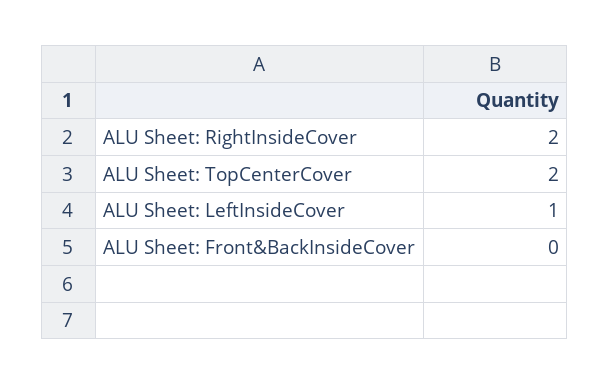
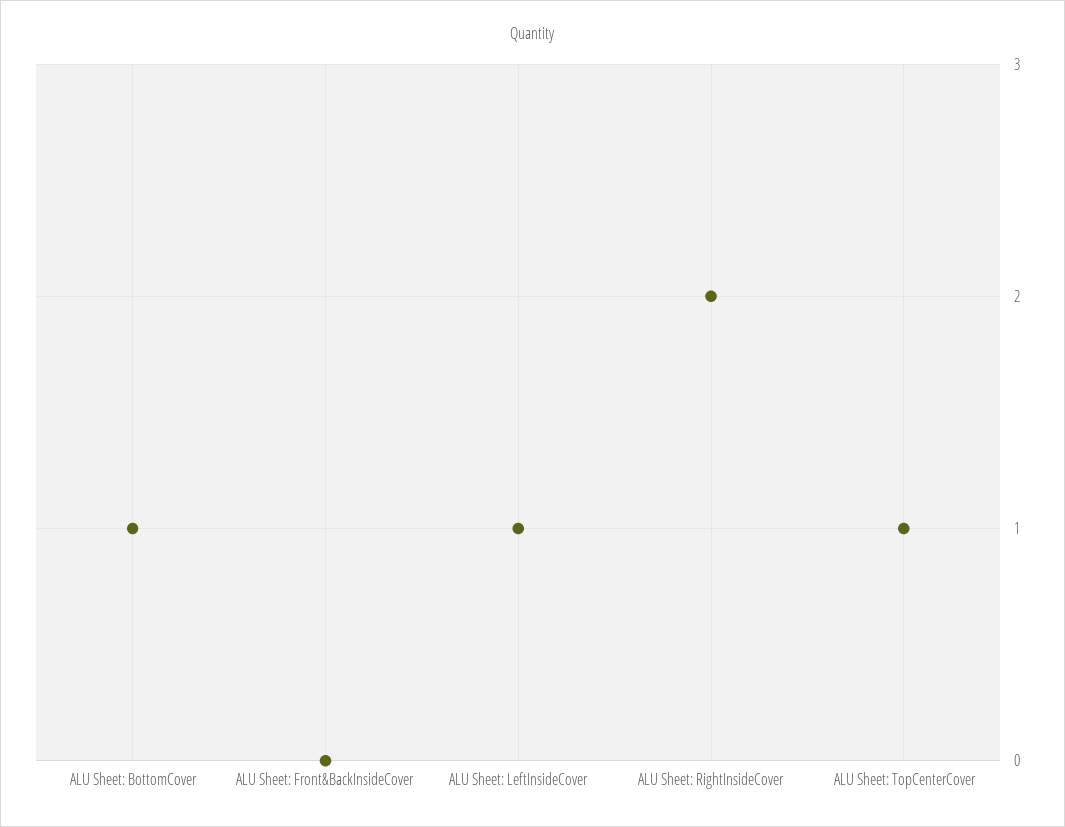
ALU Sheet: TopCenterCover: 2 -> 1
ALU Sheet: BottomCover: none -> 1

